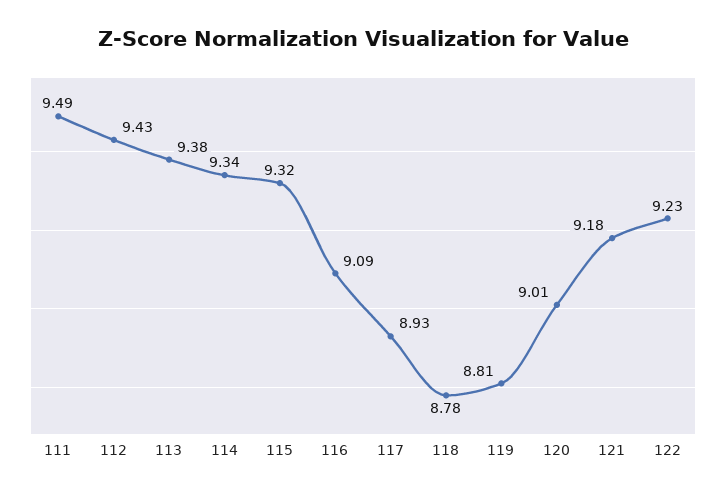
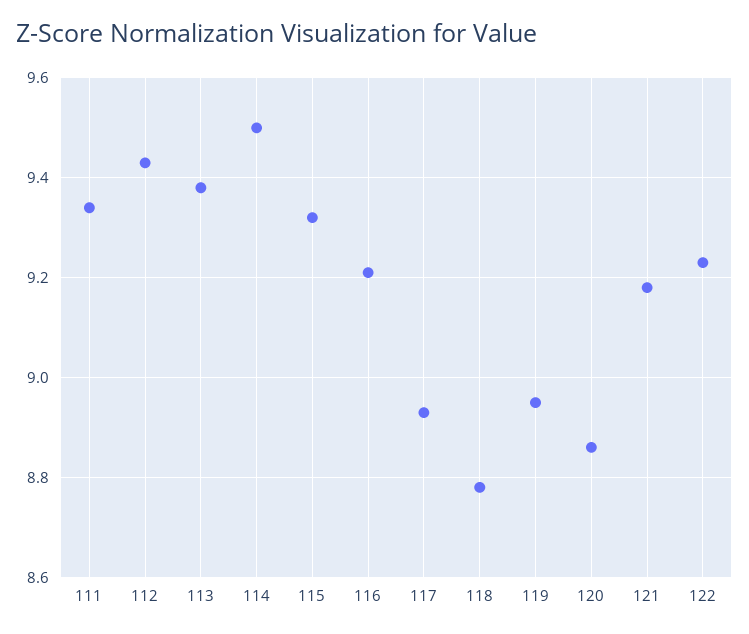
111: 9.49 -> 9.35
114: 9.34 -> 9.5
116: 9.09 -> 9.2
119: 8.81 -> 8.95
120: 9.01 -> 8.85

